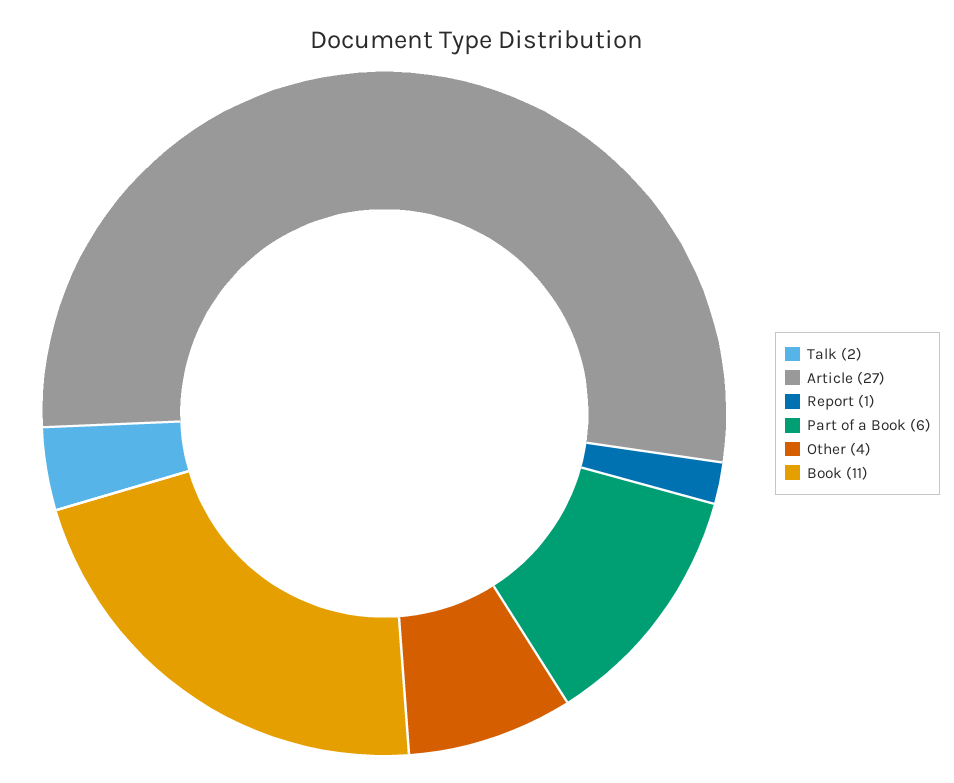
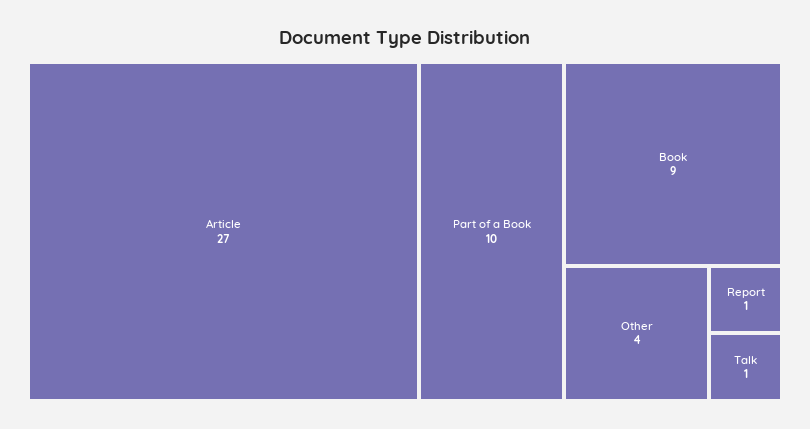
Talk: 2 -> 1
Part of a Book: 6 -> 10
Book: 11 -> 9

